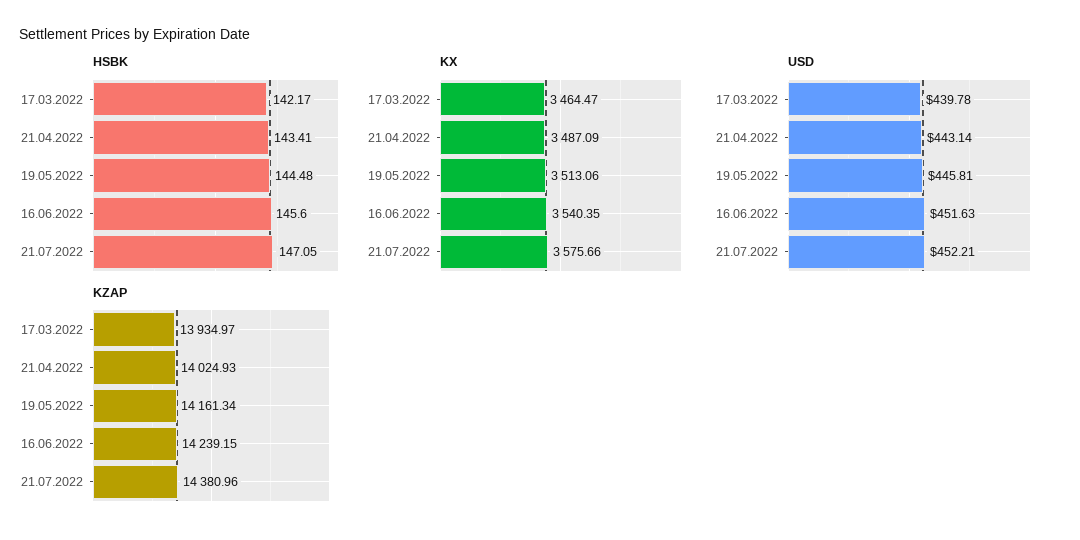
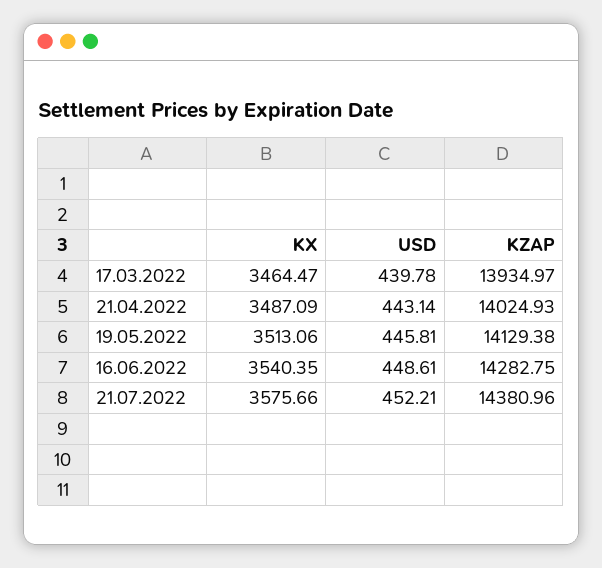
HSBK, 17.03.2022: 142.17 -> none
HSBK, 21.04.2022: 143.41 -> none
HSBK, 19.05.2022: 144.48 -> none
HSBK, 16.06.2022: 145.6 -> none
HSBK, 21.07.2022: 147.05 -> none
USD, 16.06.2022: 451.63 -> 448.61
KZAP, 19.05.2022: 14161.34 -> 14129.38
KZAP, 16.06.2022: 14239.15 -> 14282.75

